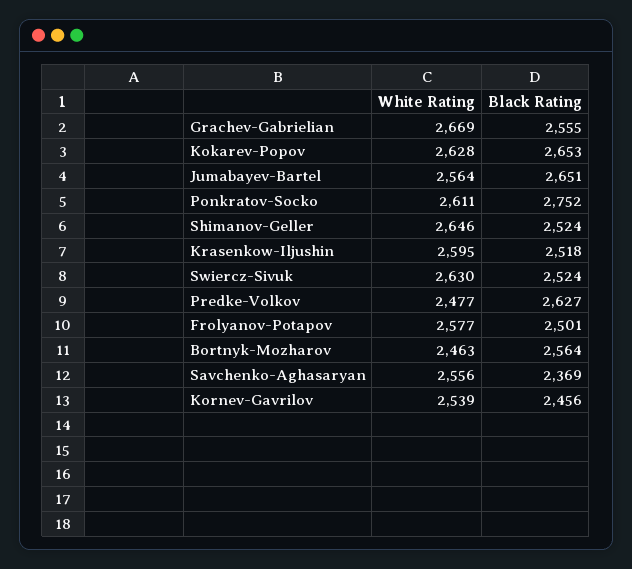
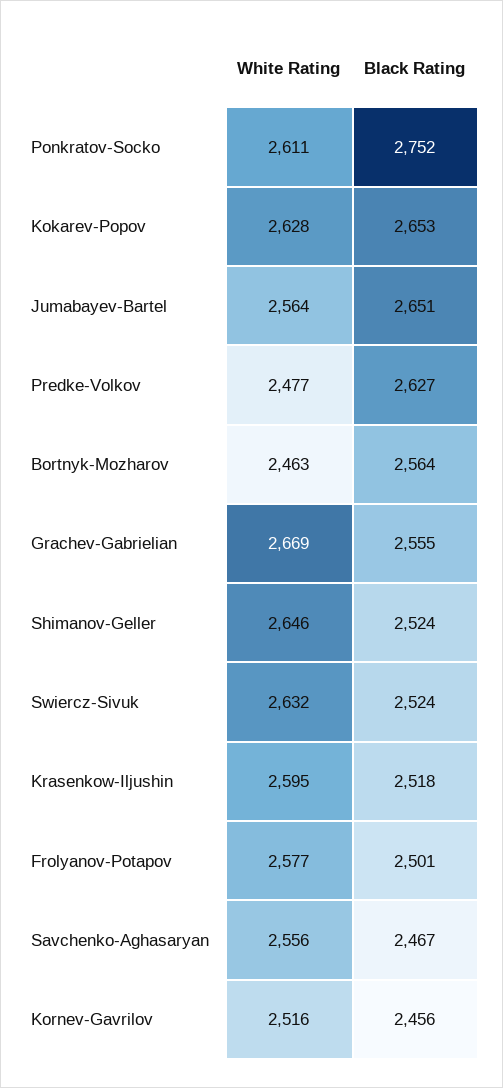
White Rating, Swiercz-Sivuk: 2630 -> 2632
Black Rating, Savchenko-Aghasaryan: 2369 -> 2467
White Rating, Kornev-Gavrilov: 2539 -> 2516

